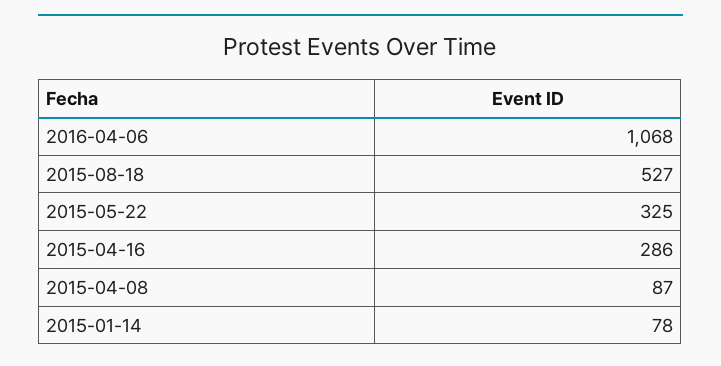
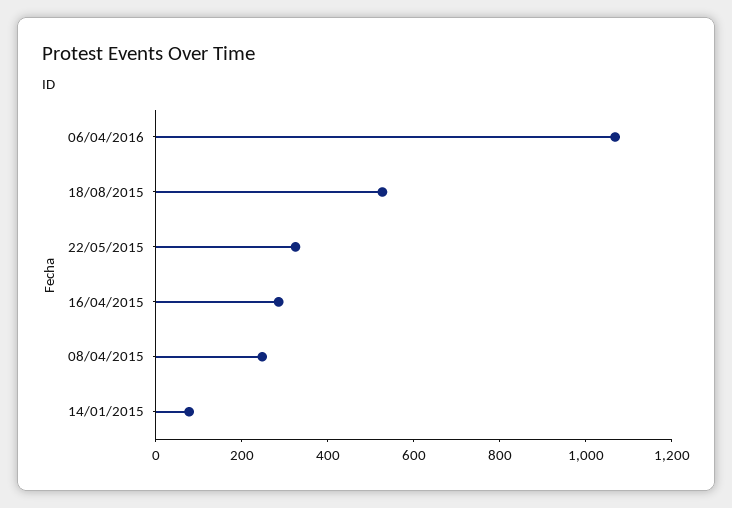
2015-04-08: 87 -> 250

